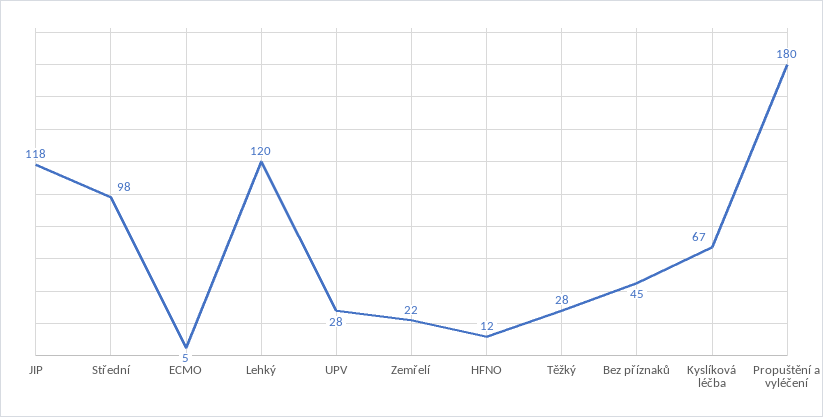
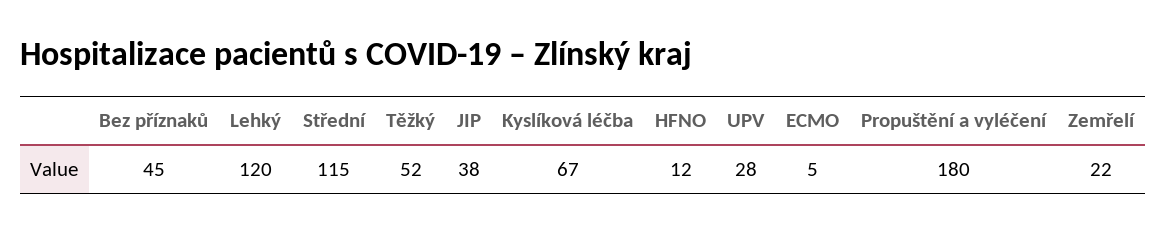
JIP: 118 -> 38
Střední: 98 -> 115
Těžký: 28 -> 52

